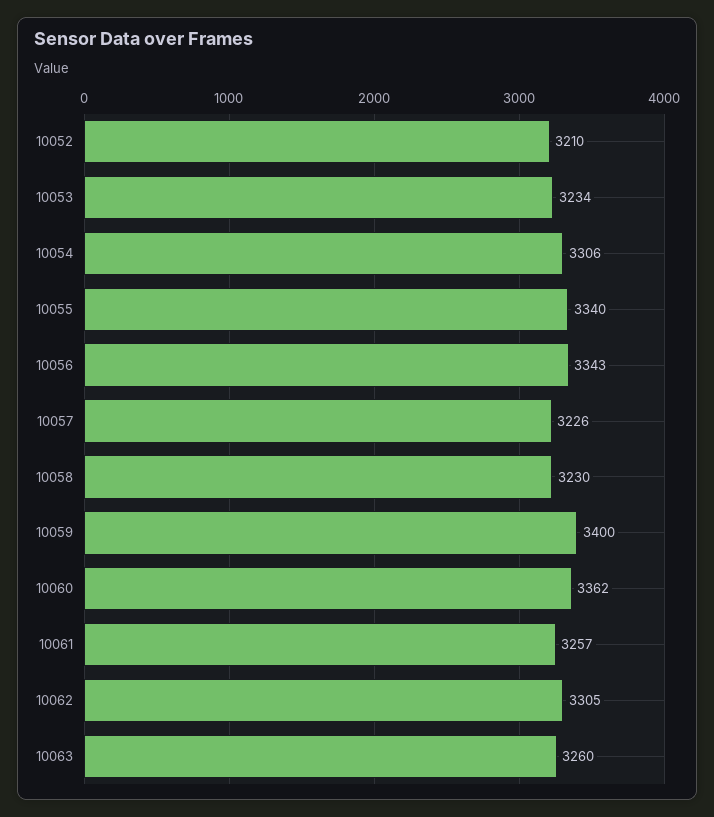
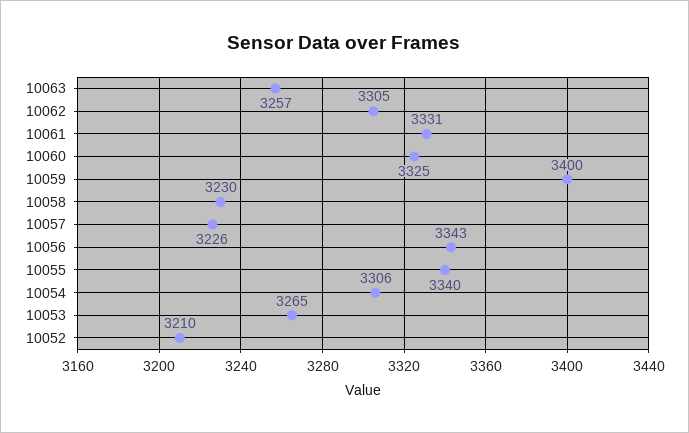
10053: 3234 -> 3265
10060: 3362 -> 3325
10061: 3257 -> 3331
10063: 3260 -> 3257

